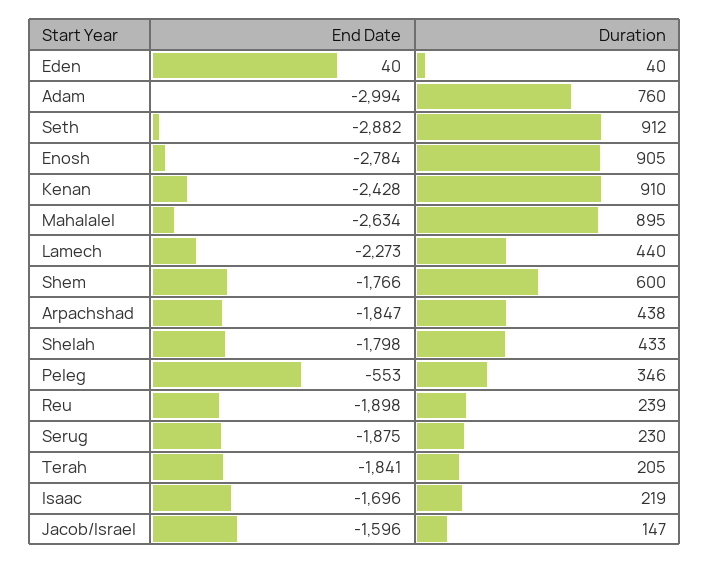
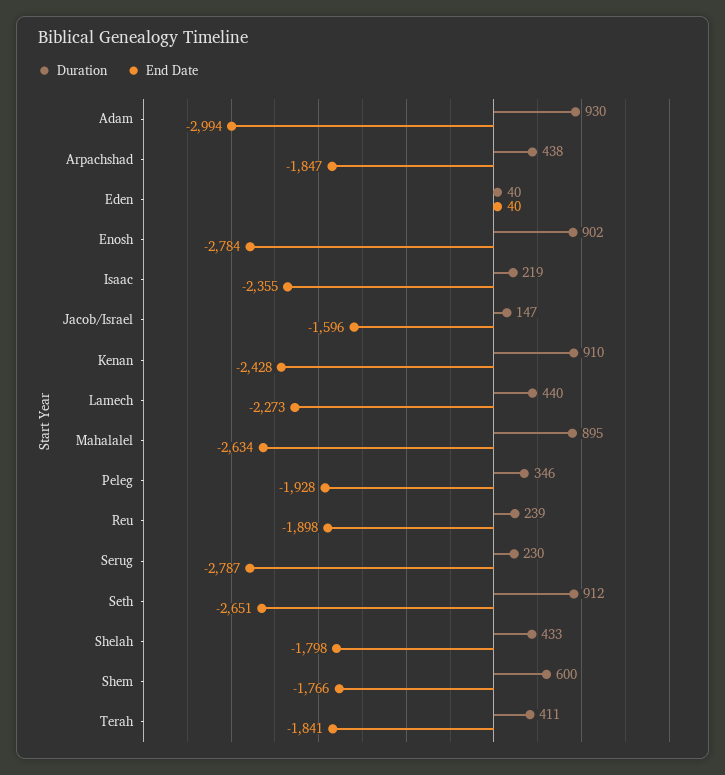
Duration, Adam: 760 -> 930
End Date, Seth: -2882 -> -2651
Duration, Enosh: 905 -> 902
End Date, Peleg: -553 -> -1928
End Date, Serug: -1875 -> -2787
Duration, Terah: 205 -> 411
End Date, Isaac: -1696 -> -2355

